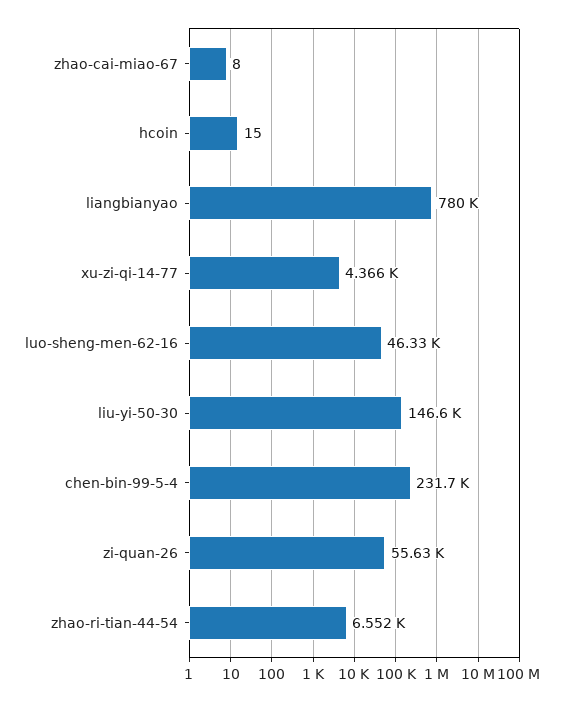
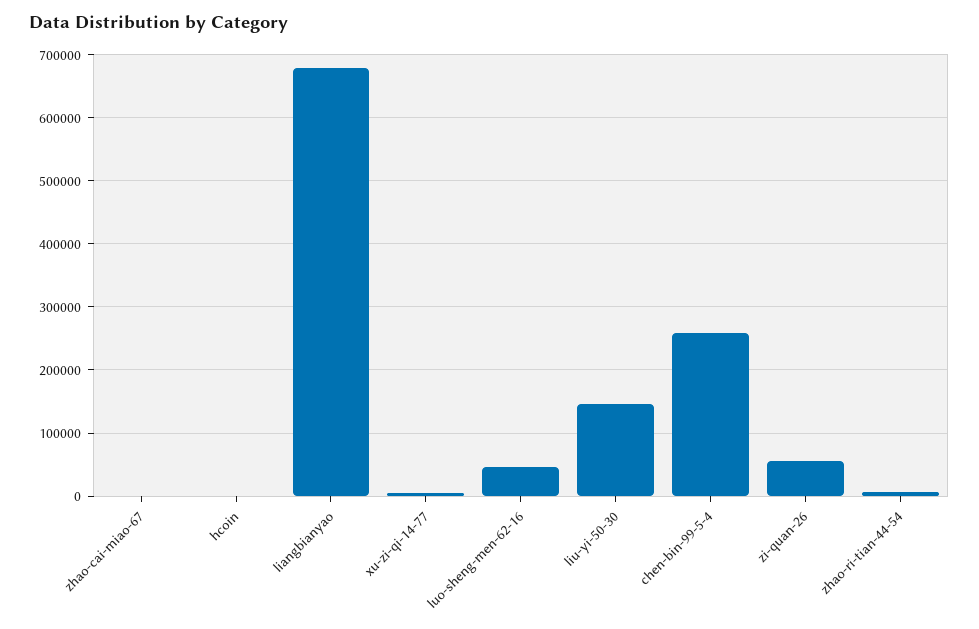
liangbianyao: 780000 -> 680000
chen-bin-99-5-4: 231700 -> 260000

